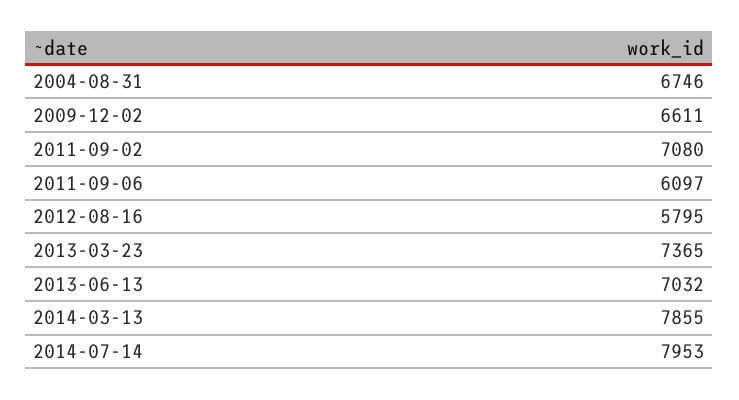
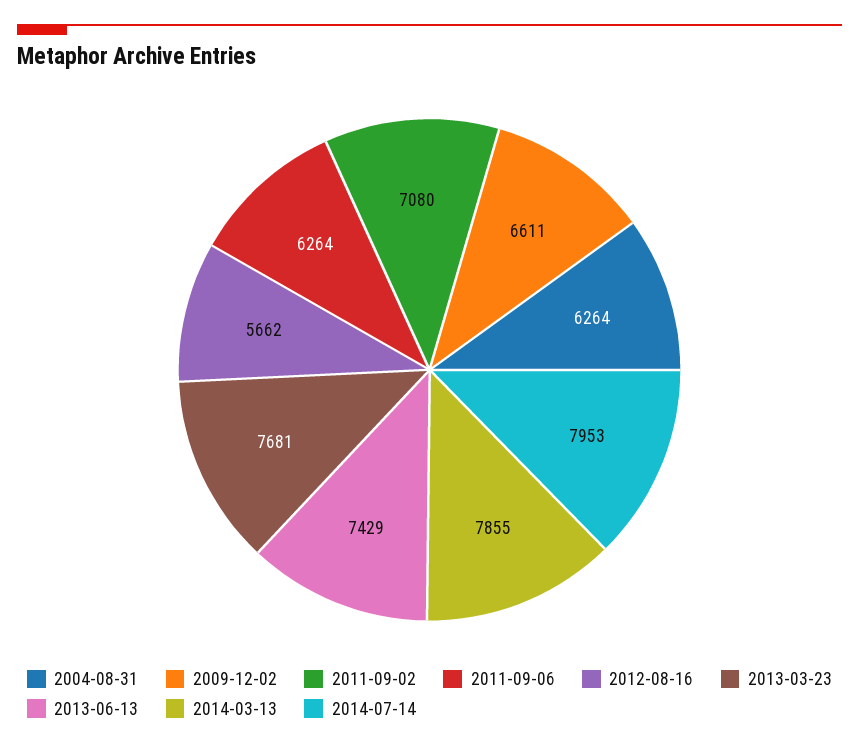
2004-08-31: 6746 -> 6264
2011-09-06: 6097 -> 6264
2012-08-16: 5795 -> 5662
2013-03-23: 7365 -> 7681
2013-06-13: 7032 -> 7429

